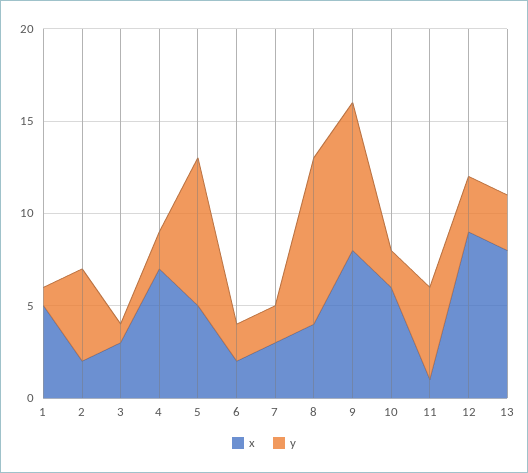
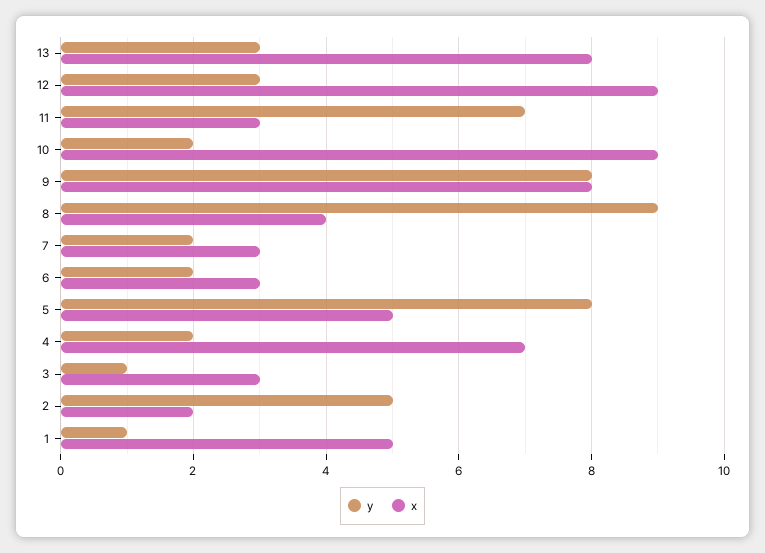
x, 6: 2 -> 3
x, 10: 6 -> 9
x, 11: 1 -> 3
y, 11: 5 -> 7

